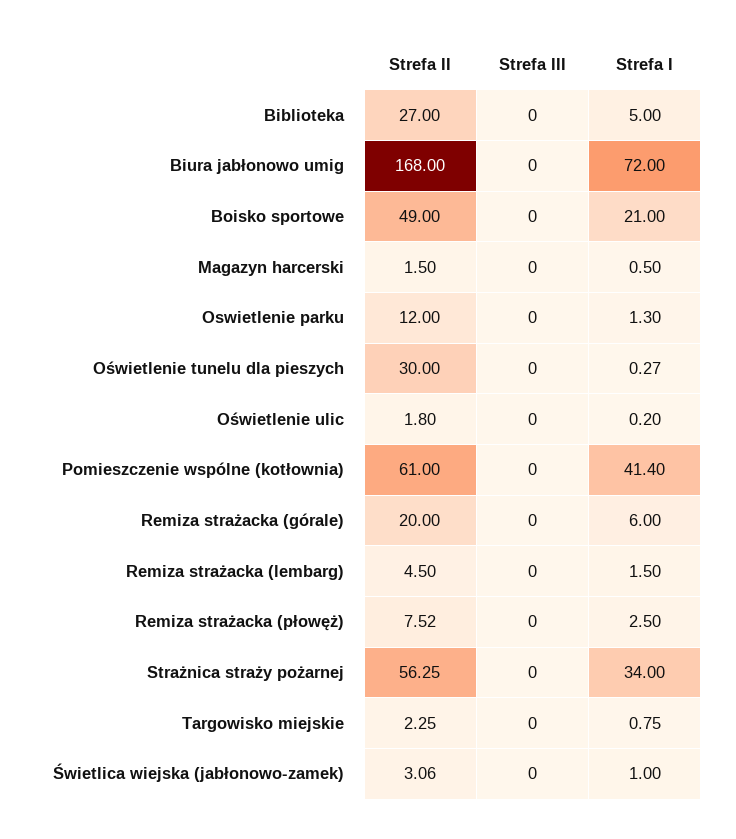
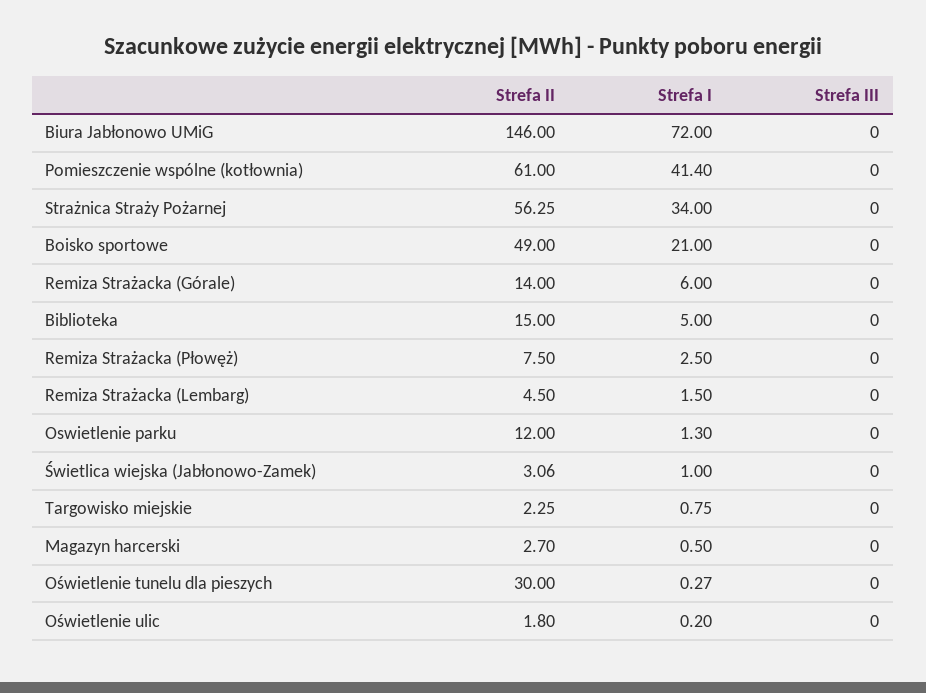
Strefa II, Biblioteka: 27 -> 15
Strefa II, Biura jabłonowo umig: 168 -> 146
Strefa II, Magazyn harcerski: 1.5 -> 2.7
Strefa II, Remiza strażacka (górale): 20 -> 14
Strefa II, Remiza strażacka (płowęż): 7.52 -> 7.5

